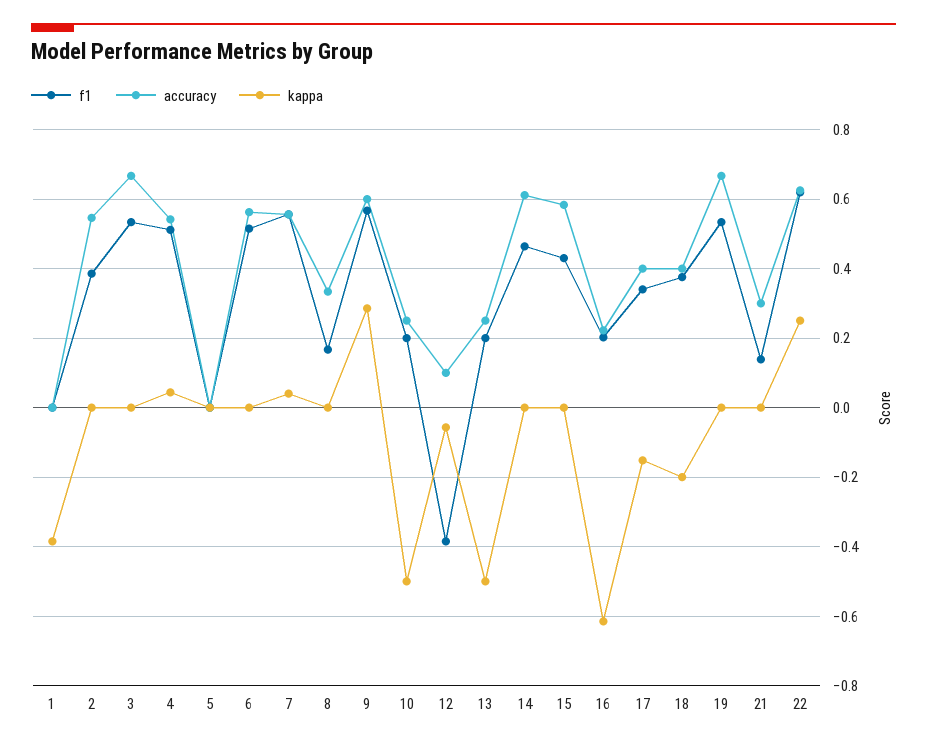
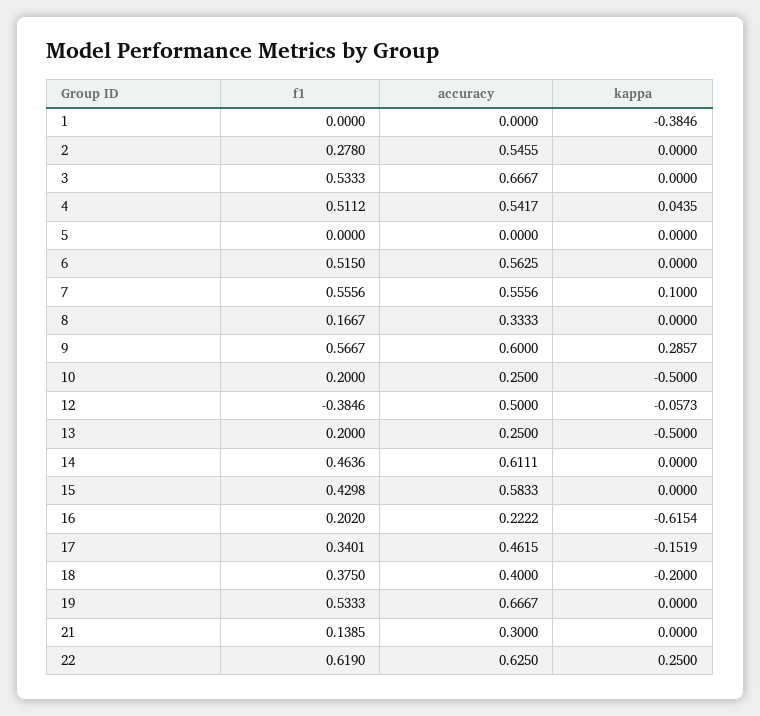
f1, 2: 0.38 -> 0.278
kappa, 7: 0.04 -> 0.1
accuracy, 12: 0.1 -> 0.5
accuracy, 17: 0.4 -> 0.4615

